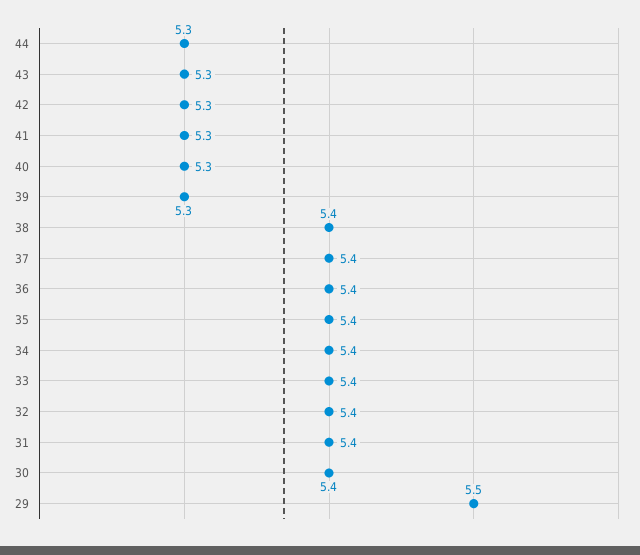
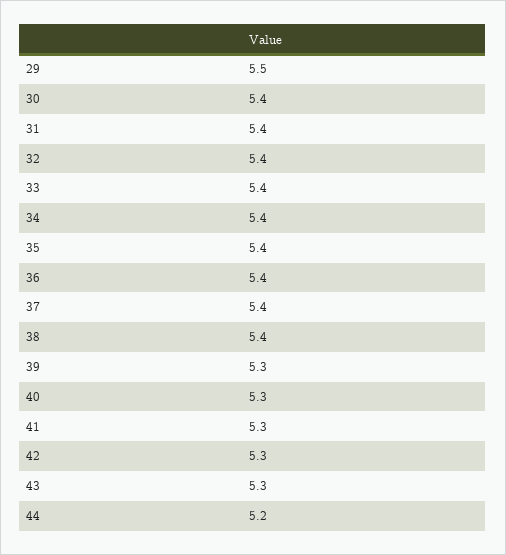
44: 5.3 -> 5.2

